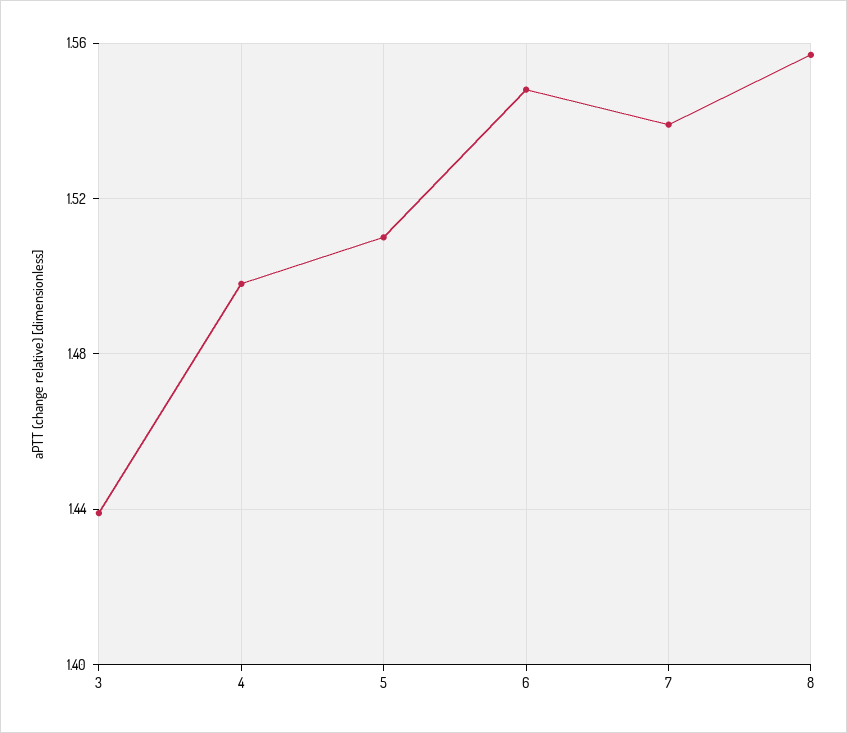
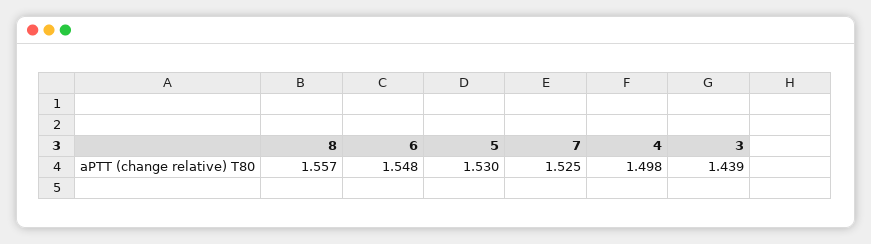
5: 1.51 -> 1.53
7: 1.54 -> 1.525

